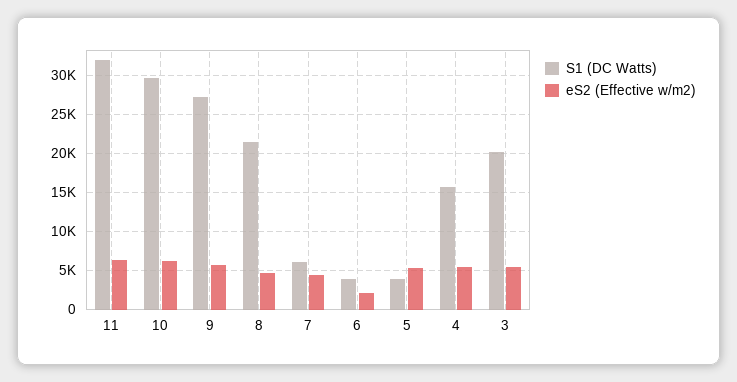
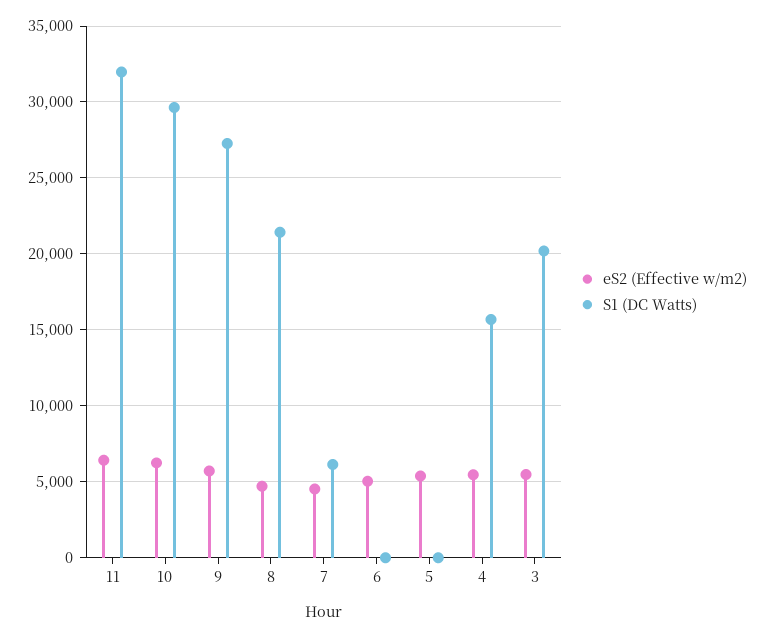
S1 (DC Watts), 6: 4000 -> 0
eS2 (Effective w/m2), 6: 2000 -> 5000
S1 (DC Watts), 5: 4000 -> 0

